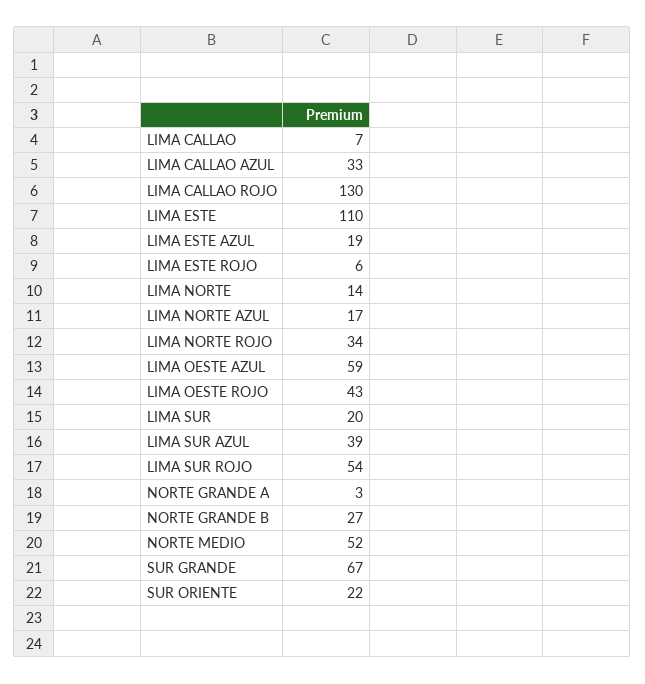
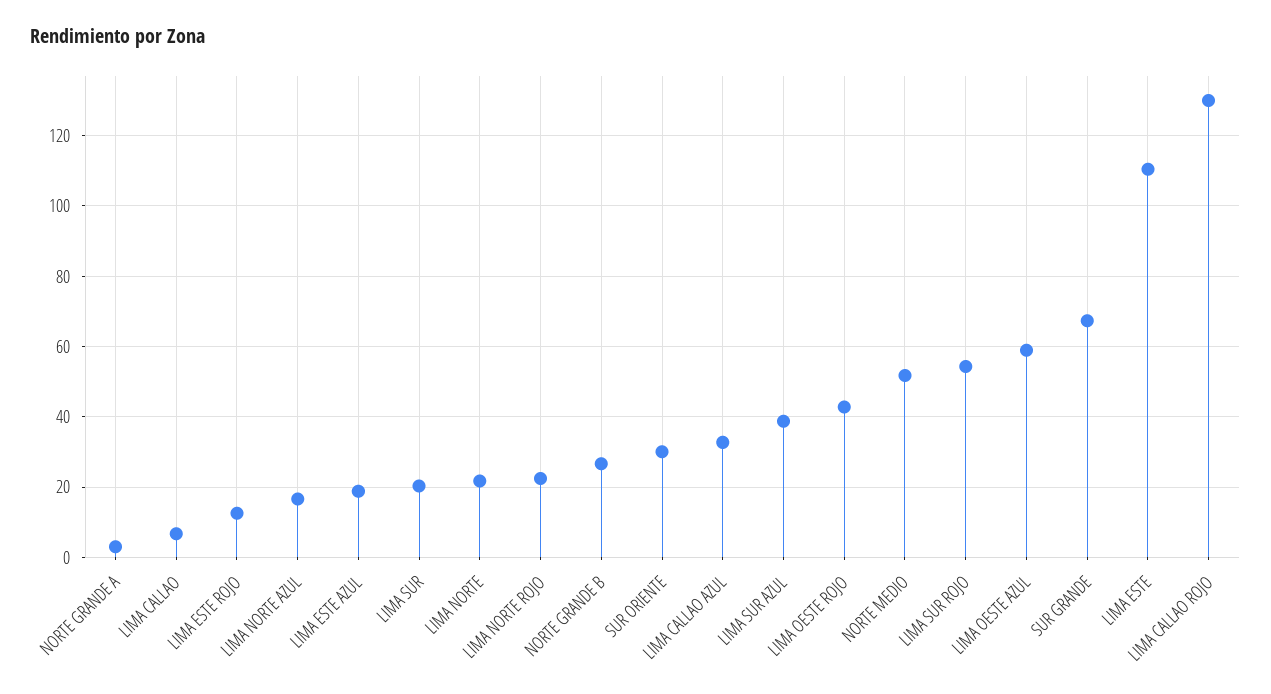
LIMA ESTE ROJO: 6 -> 12
LIMA NORTE: 14 -> 22
LIMA NORTE ROJO: 34 -> 22
SUR ORIENTE: 22 -> 30

